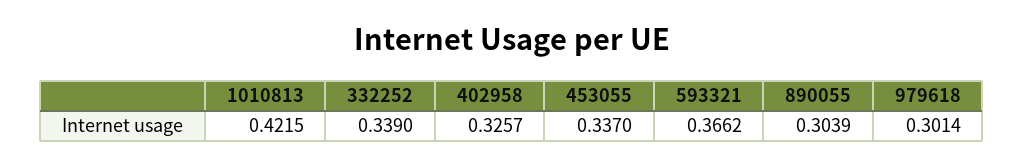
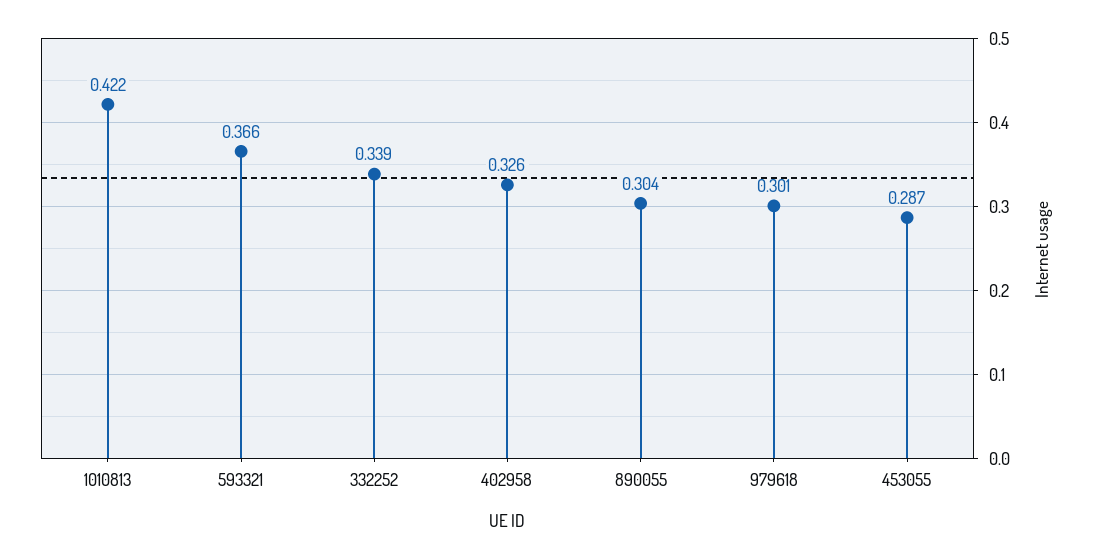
453055: 0.337 -> 0.287

